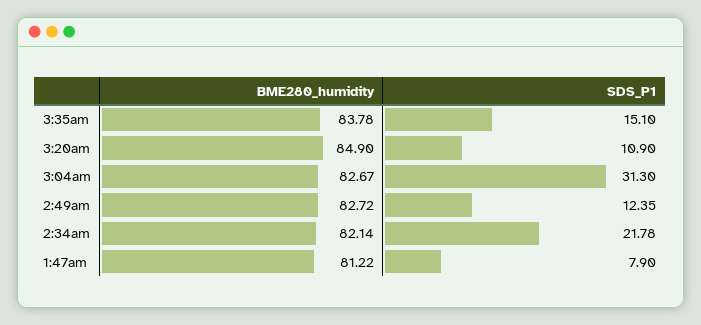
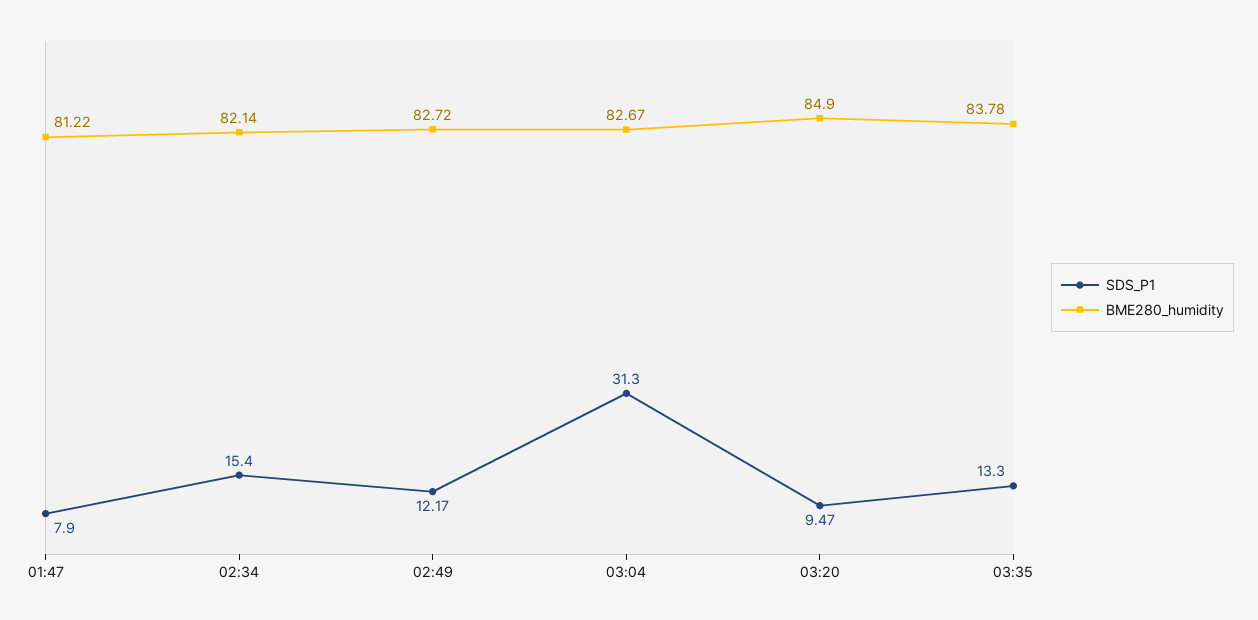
SDS_P1, 3:35am: 15.1 -> 13.3
SDS_P1, 3:20am: 10.9 -> 9.47
SDS_P1, 2:49am: 12.35 -> 12.17
SDS_P1, 2:34am: 21.78 -> 15.4

